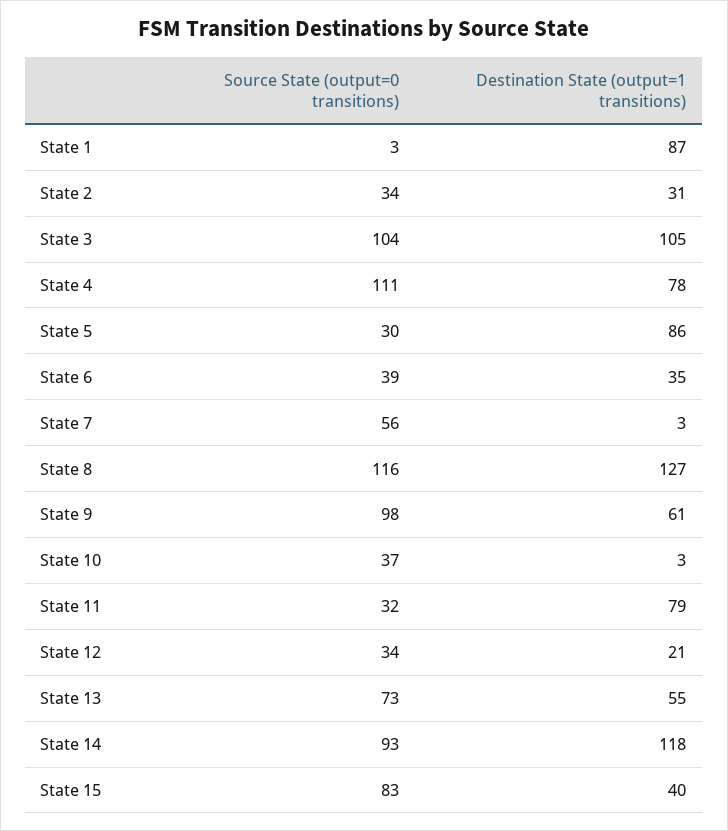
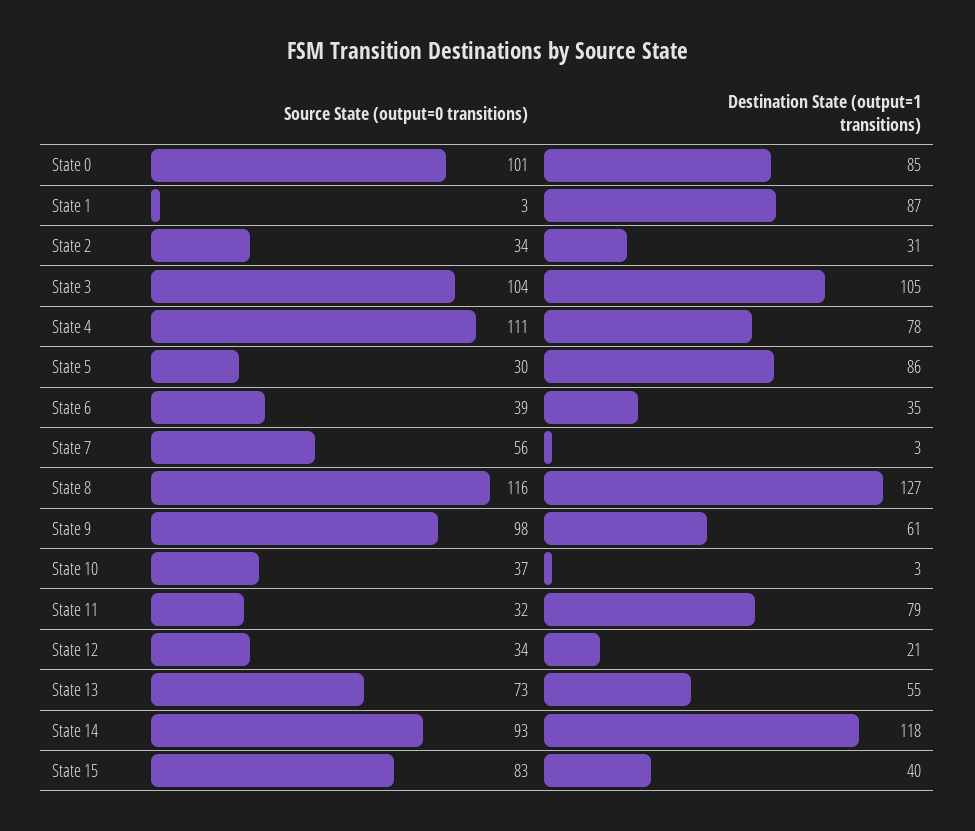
Source State (output=0 transitions), State 0: none -> 101
Destination State (output=1 transitions), State 0: none -> 85

